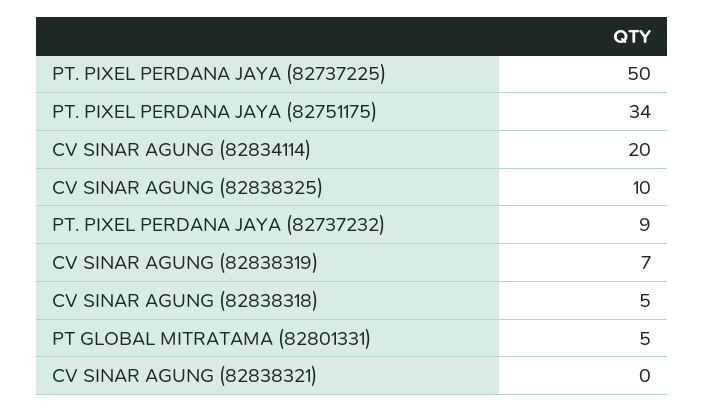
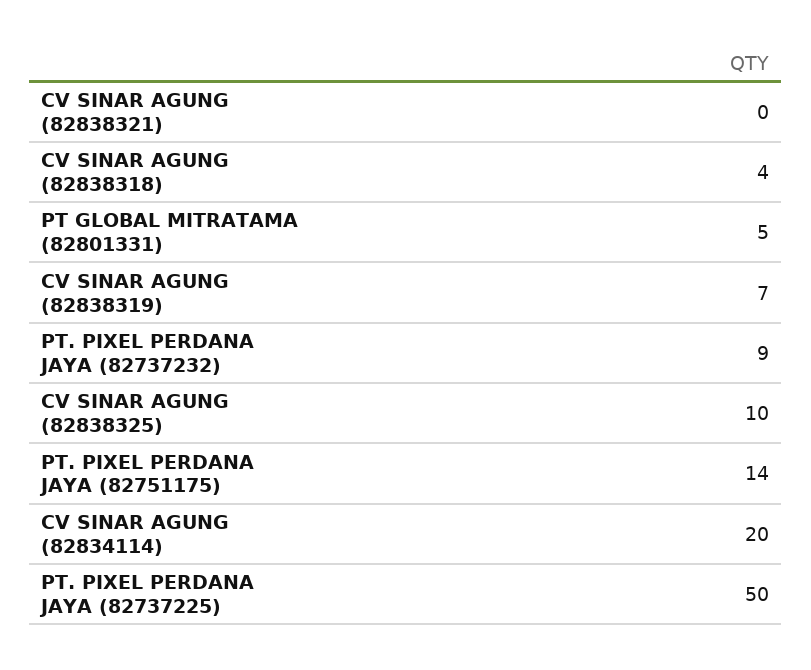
PT. PIXEL PERDANA JAYA (82751175): 34 -> 14
CV SINAR AGUNG (82838318): 5 -> 4

